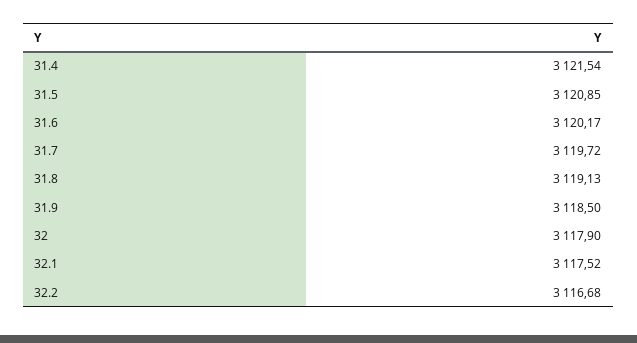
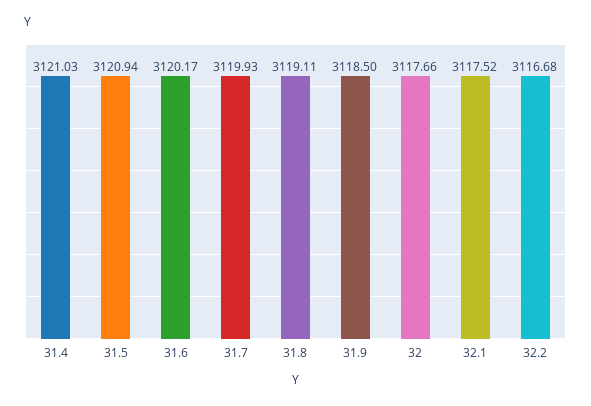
31.4: 3121.54 -> 3121.03
31.5: 3120.85 -> 3120.94
31.7: 3119.72 -> 3119.93
31.8: 3119.13 -> 3119.11
32: 3117.9 -> 3117.66

